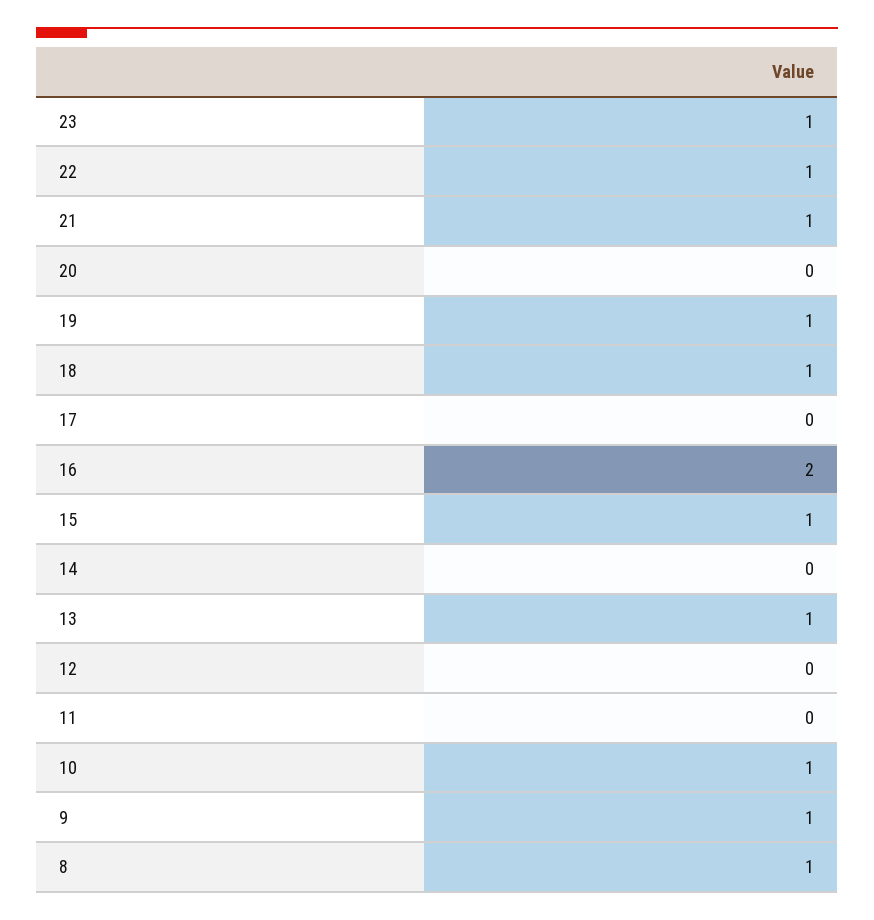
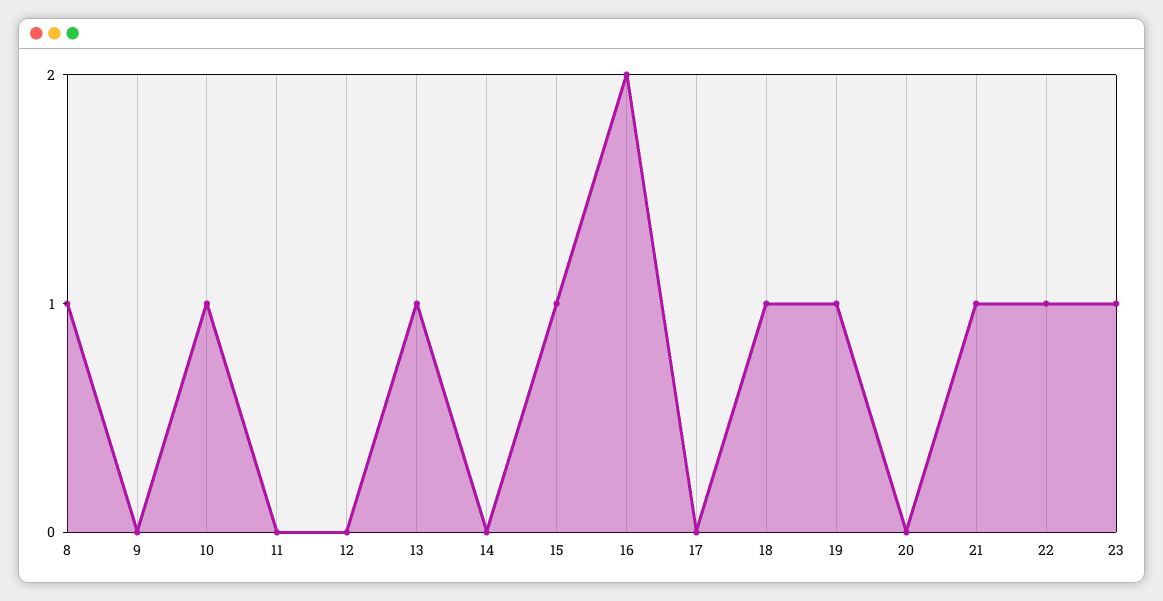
9: 1 -> 0

